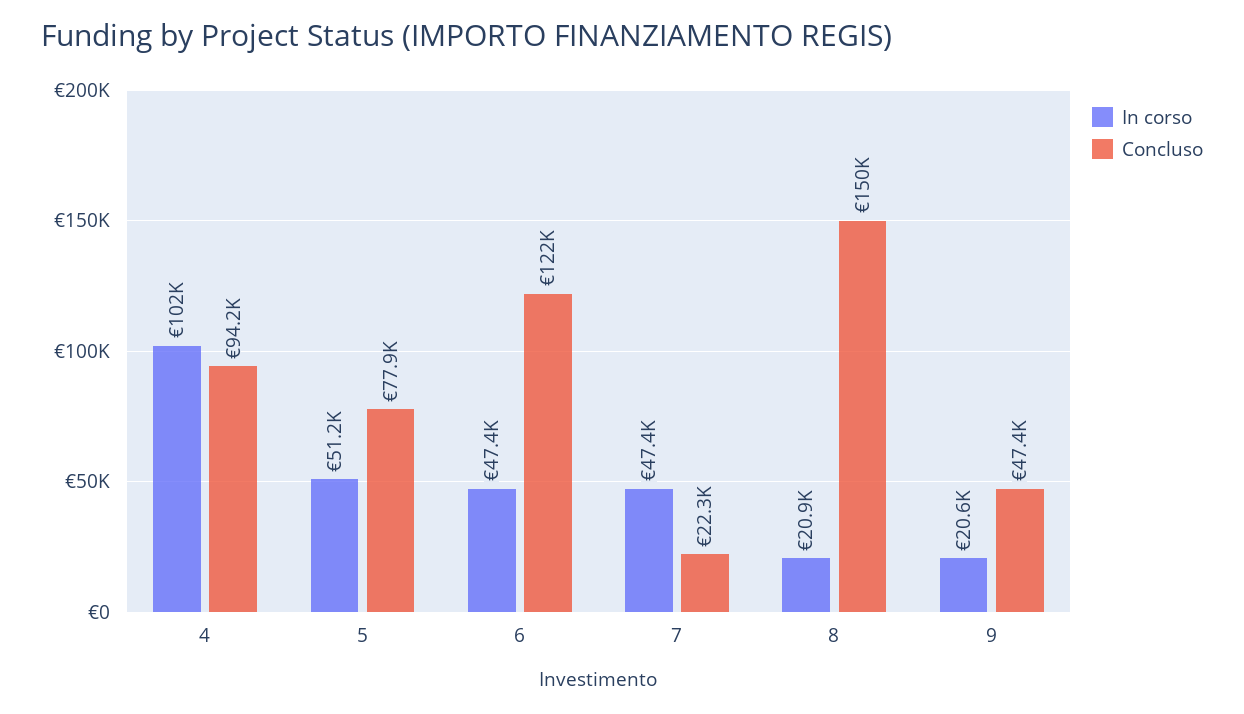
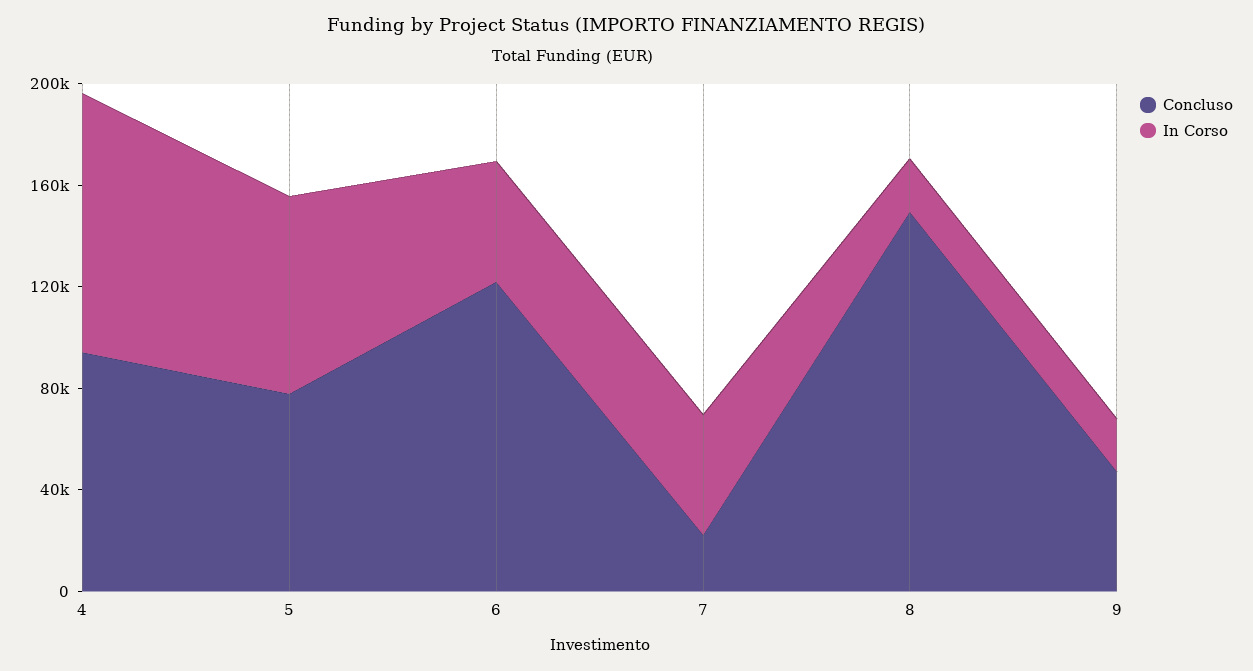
In corso, 5: 51200 -> 80000

